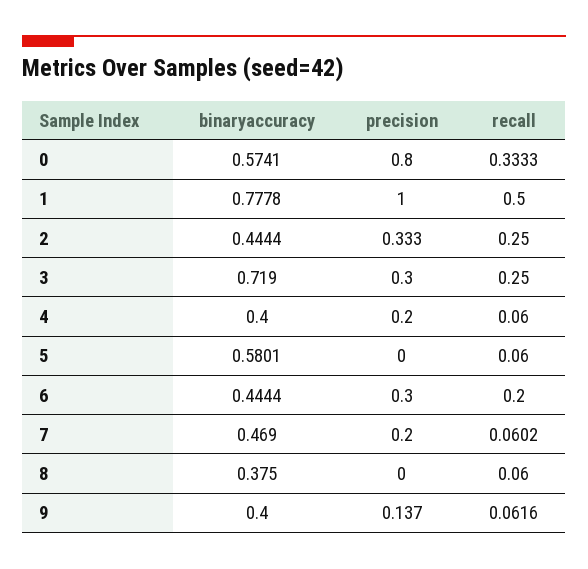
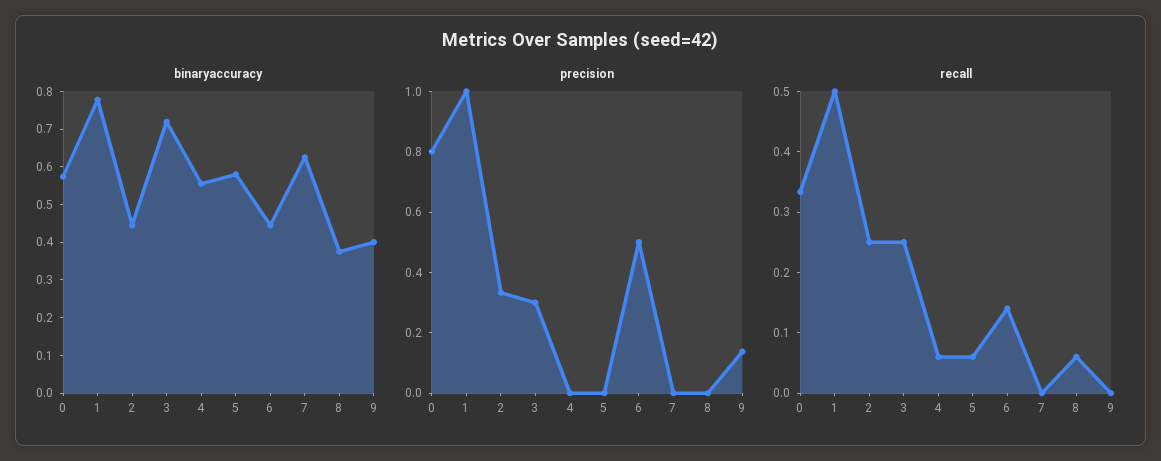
binaryaccuracy, 4: 0.4 -> 0.55
precision, 4: 0.2 -> 0
precision, 6: 0.3 -> 0.5
recall, 6: 0.2 -> 0.14
binaryaccuracy, 7: 0.469 -> 0.625
precision, 7: 0.2 -> 0
recall, 7: 0.0602 -> 0
recall, 9: 0.0616 -> 0

